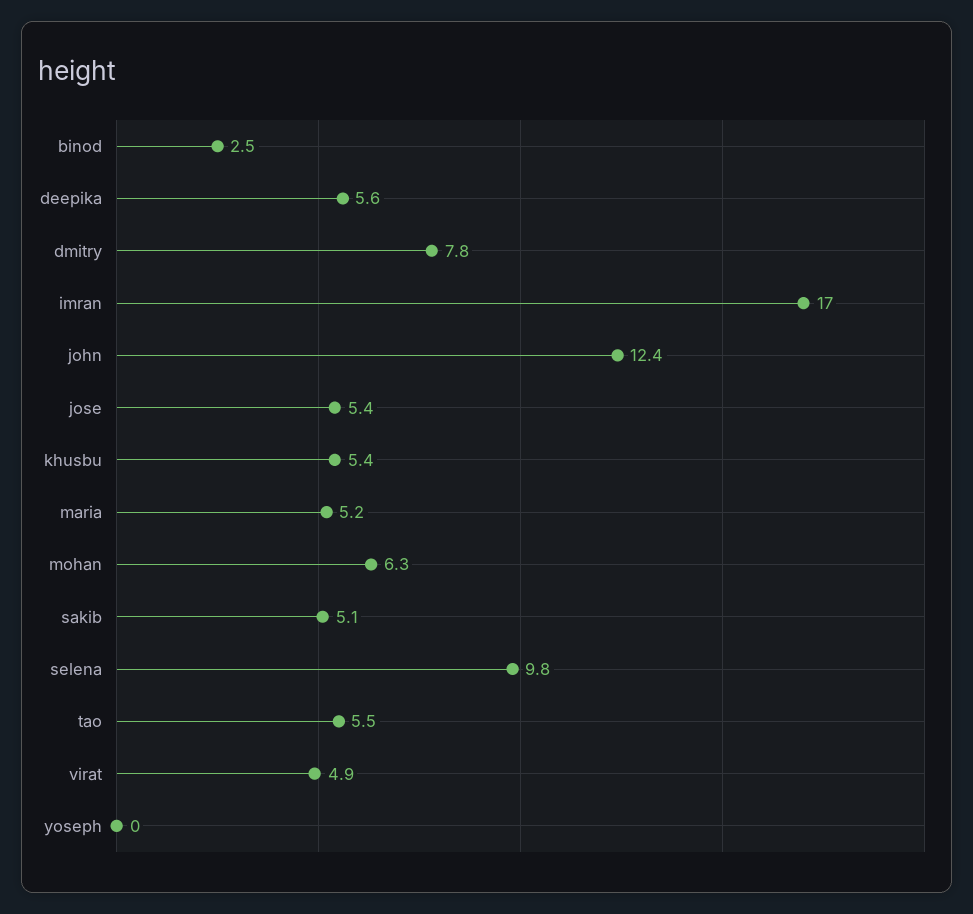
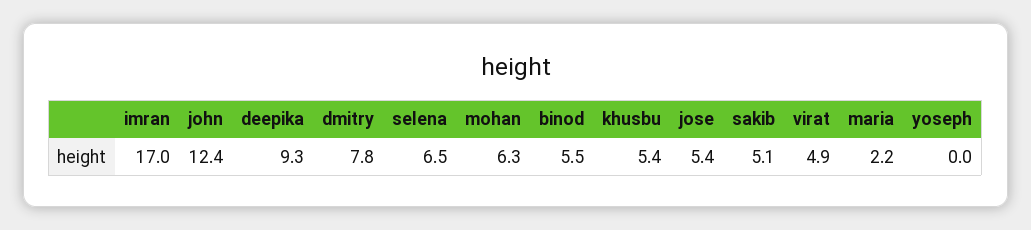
binod: 2.5 -> 5.5
deepika: 5.6 -> 9.3
maria: 5.2 -> 2.2
selena: 9.8 -> 6.5
tao: 5.5 -> none

